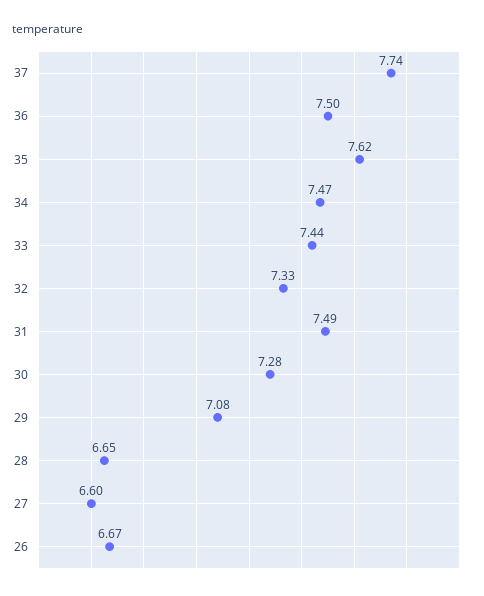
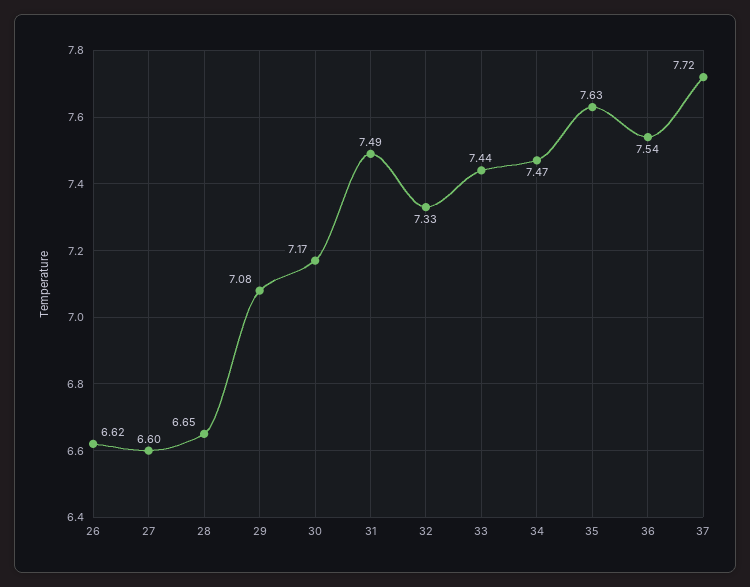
37: 7.74 -> 7.72
36: 7.5 -> 7.54
35: 7.62 -> 7.63
30: 7.28 -> 7.17
26: 6.67 -> 6.62

